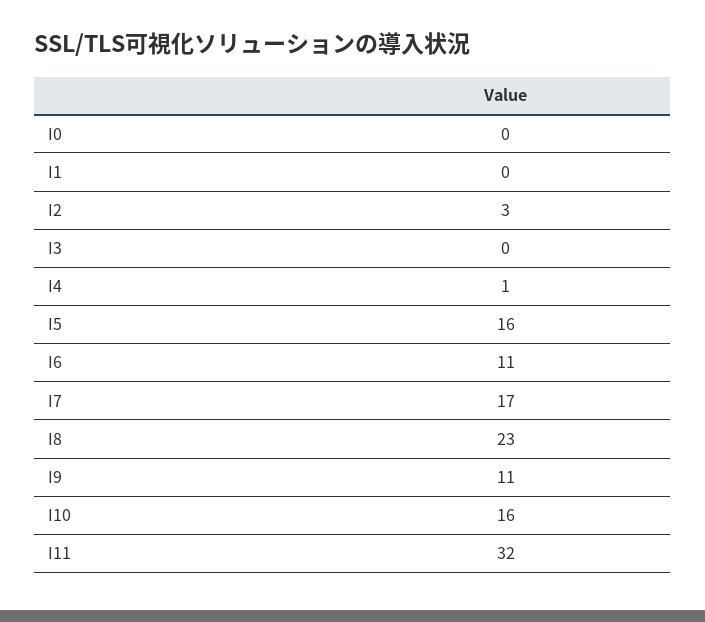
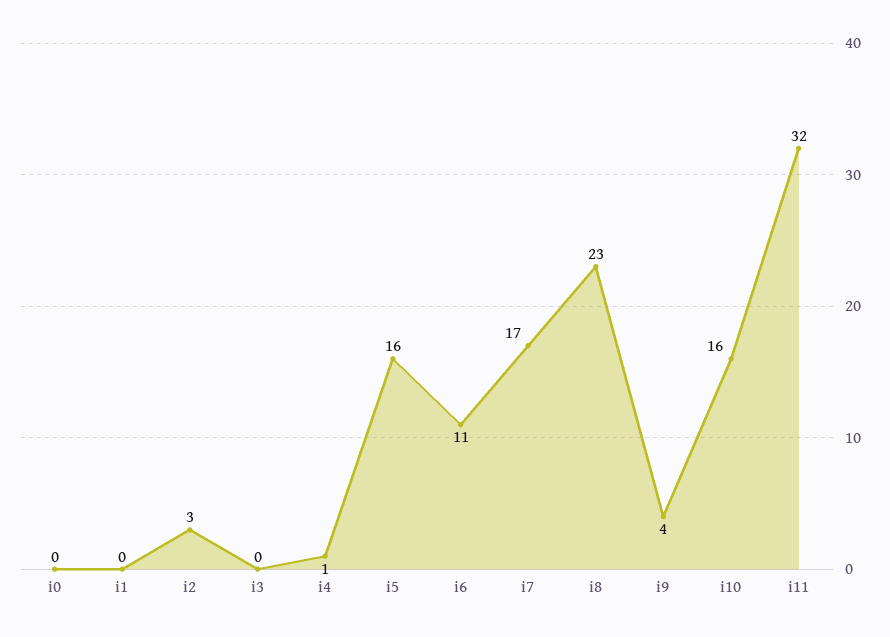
I9: 11 -> 4

